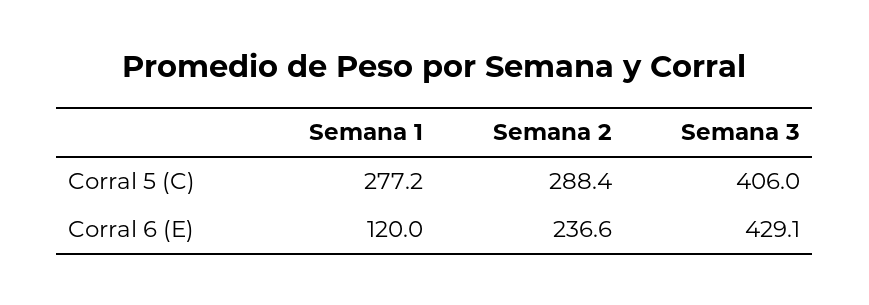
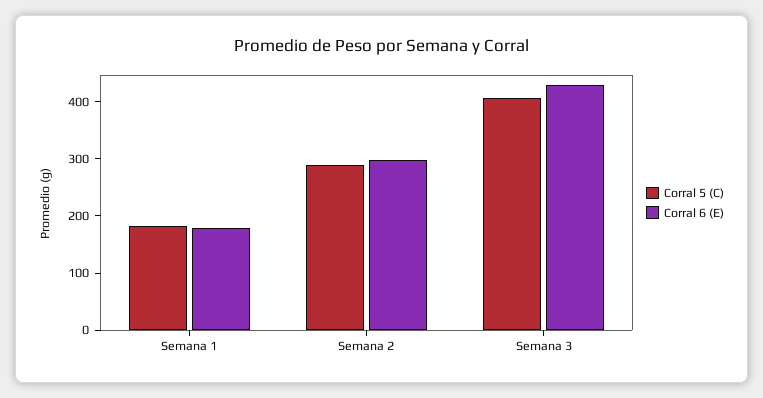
Corral 5 (C), Semana 1: 277.2 -> 180
Corral 6 (E), Semana 1: 120 -> 180
Corral 6 (E), Semana 2: 236.6 -> 300

